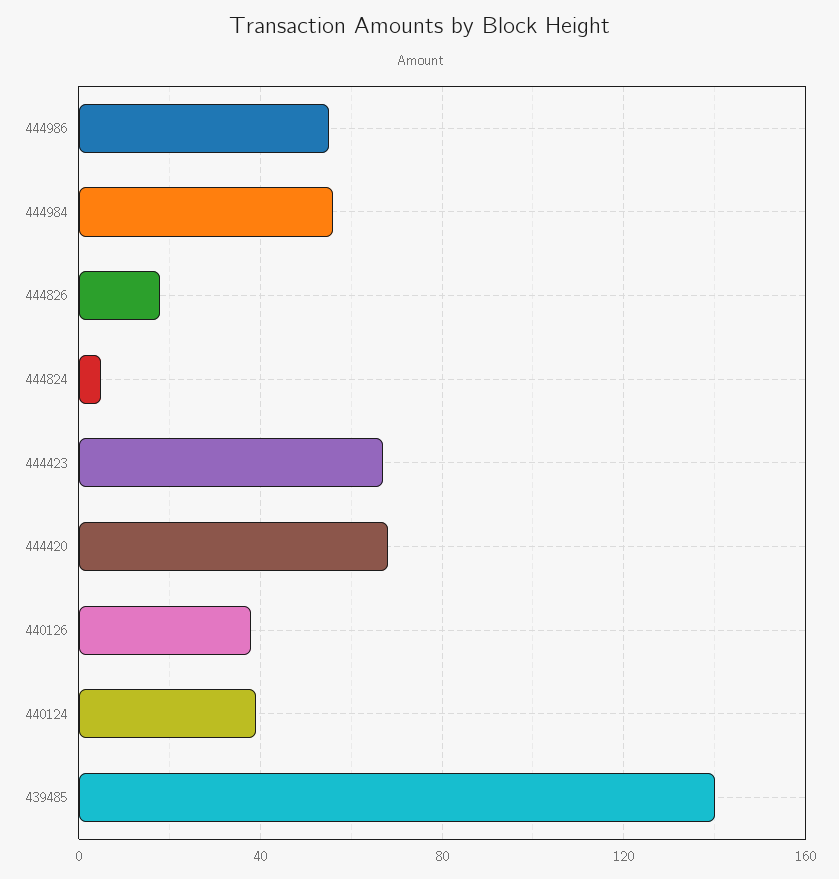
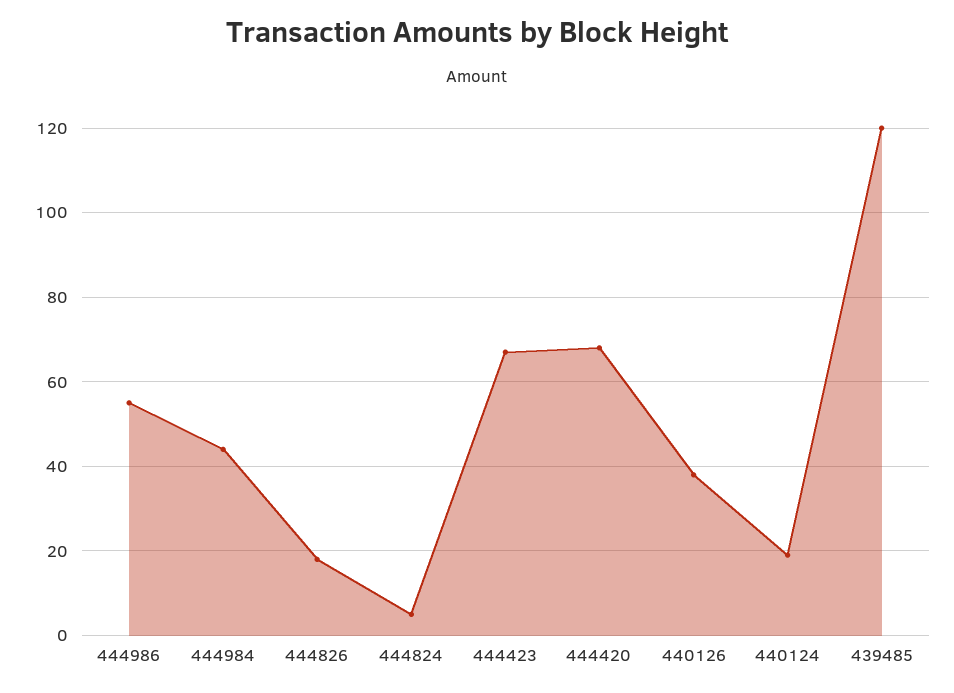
444984: 55 -> 45
440124: 40 -> 20
439485: 140 -> 120

